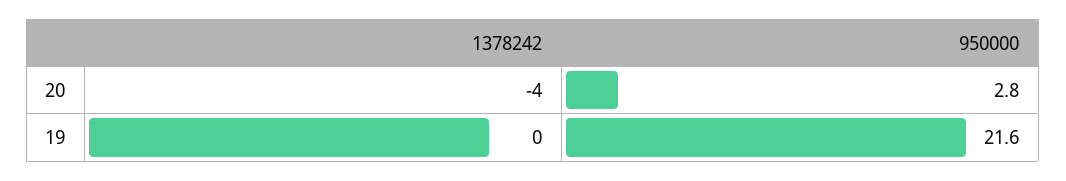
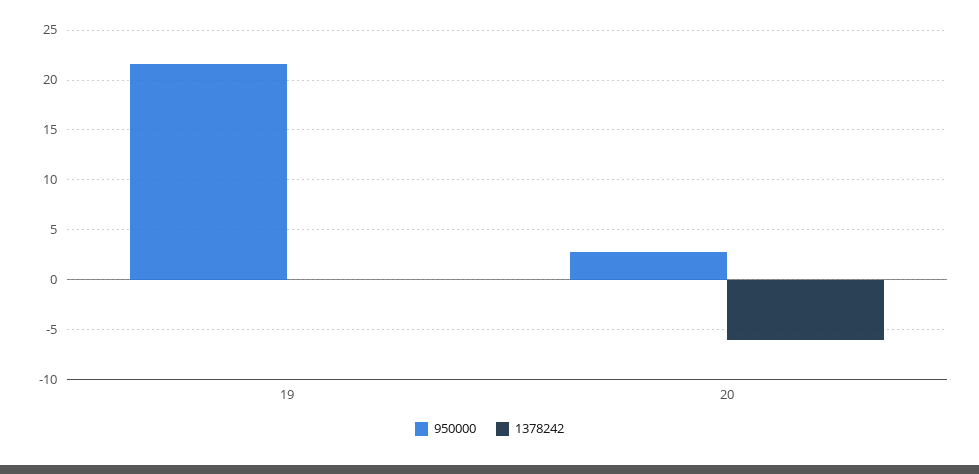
1378242, 20: -4 -> -6

